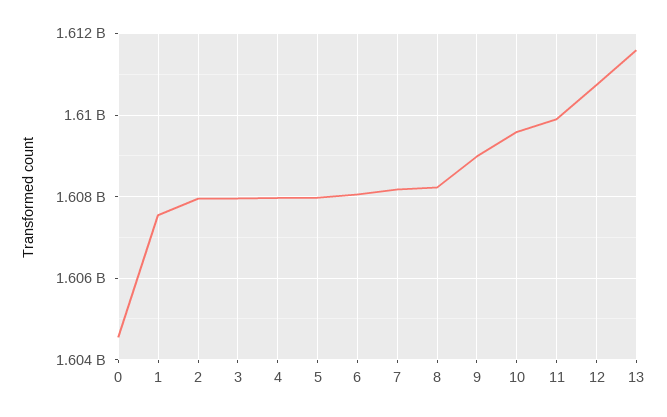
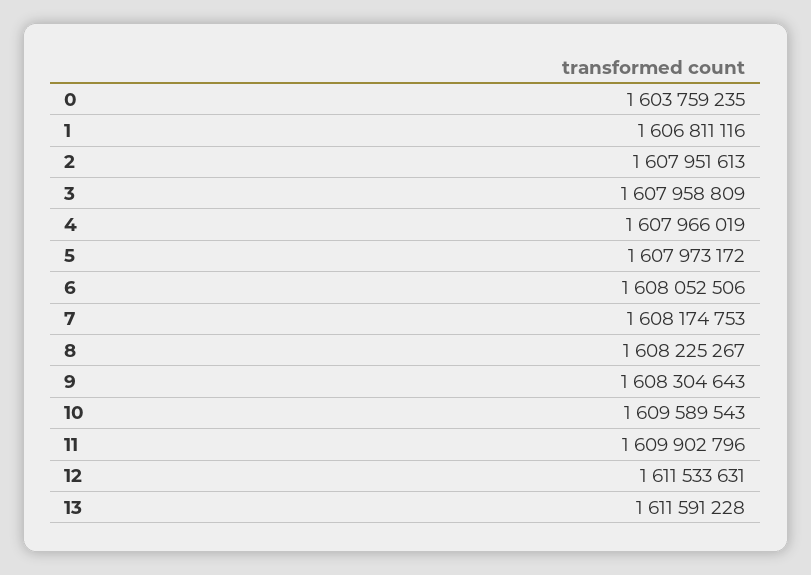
0: 1604600000 -> 1603759235
1: 1607600000 -> 1606811116
9: 1609000000 -> 1608304643
12: 1610800000 -> 1611533631

